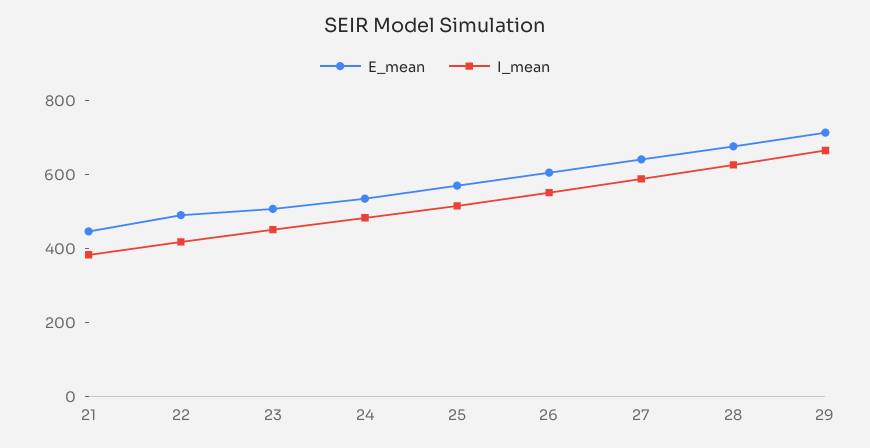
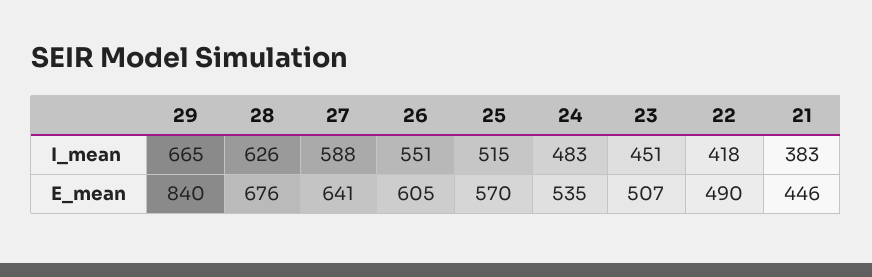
E_mean, 29: 700 -> 840

